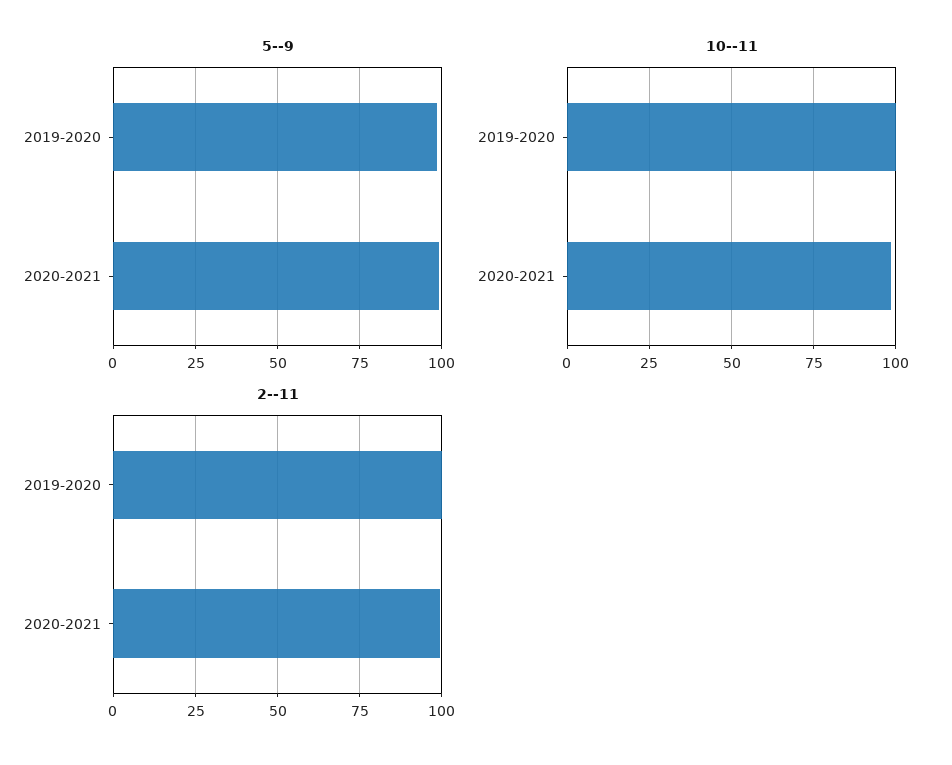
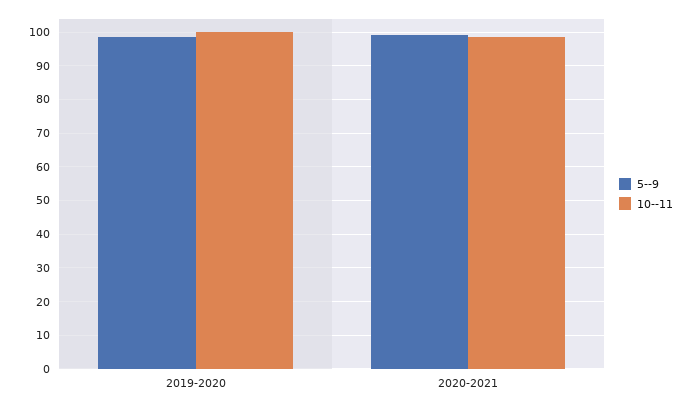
2--11, 2019-2020: 100 -> none
2--11, 2020-2021: 100 -> none

